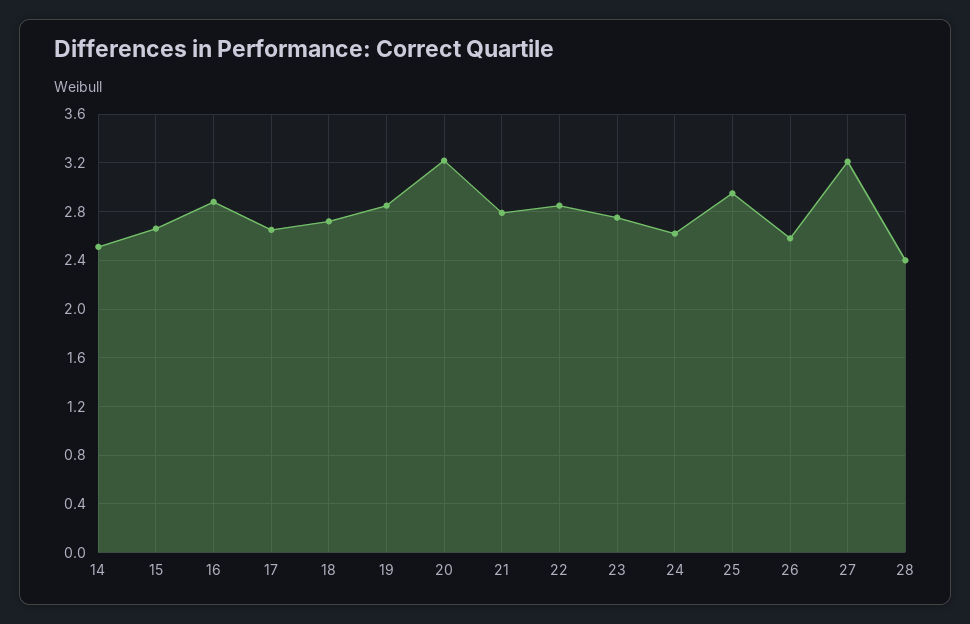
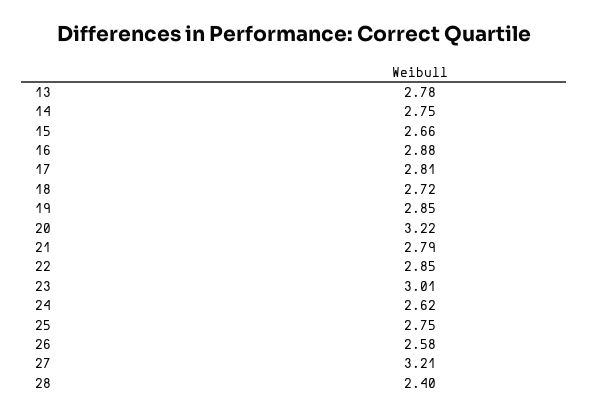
14: 2.5 -> 2.75
17: 2.65 -> 2.81
23: 2.75 -> 3.01
25: 2.95 -> 2.75
13: none -> 2.78

